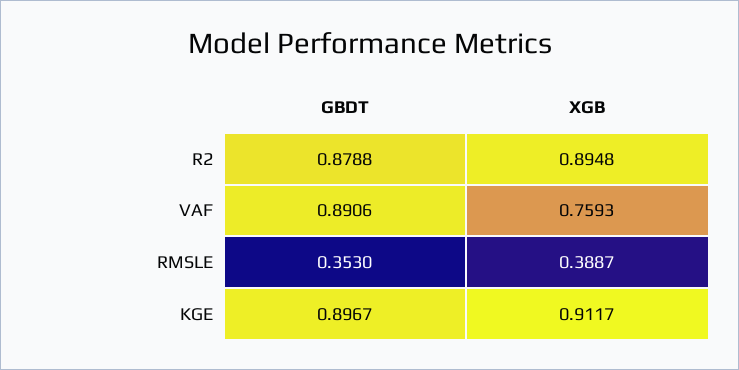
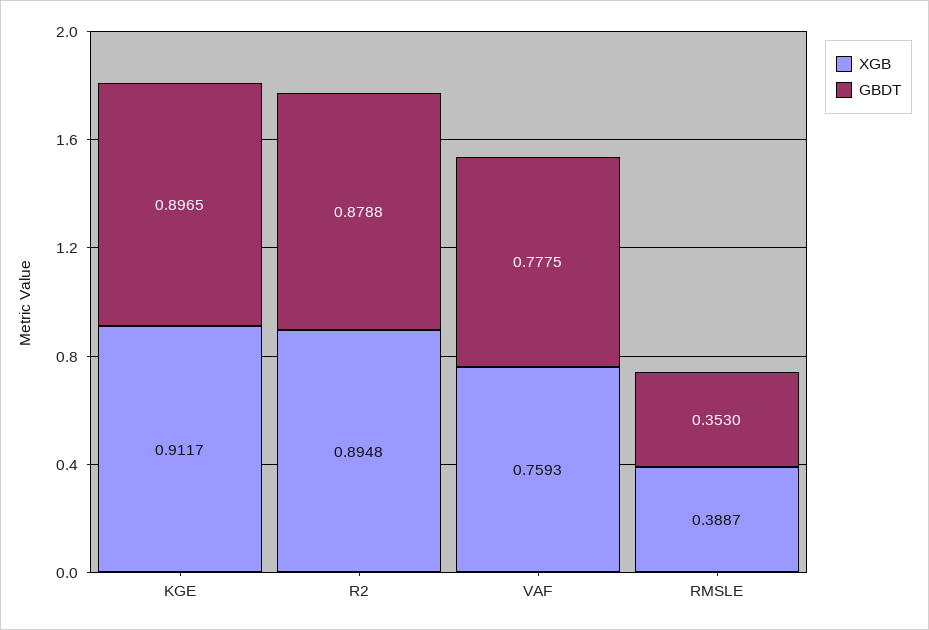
GBDT, VAF: 0.8906 -> 0.7775
GBDT, KGE: 0.8967 -> 0.8965

